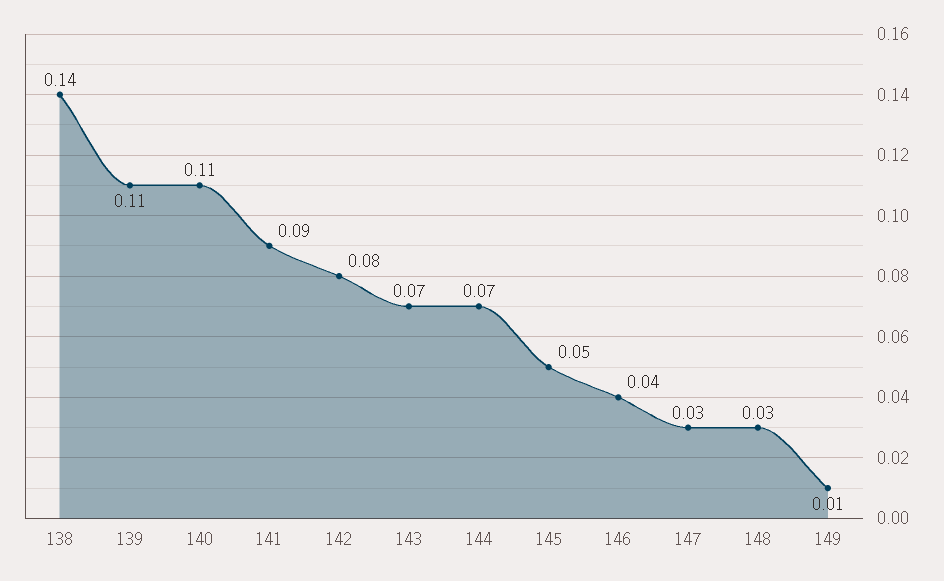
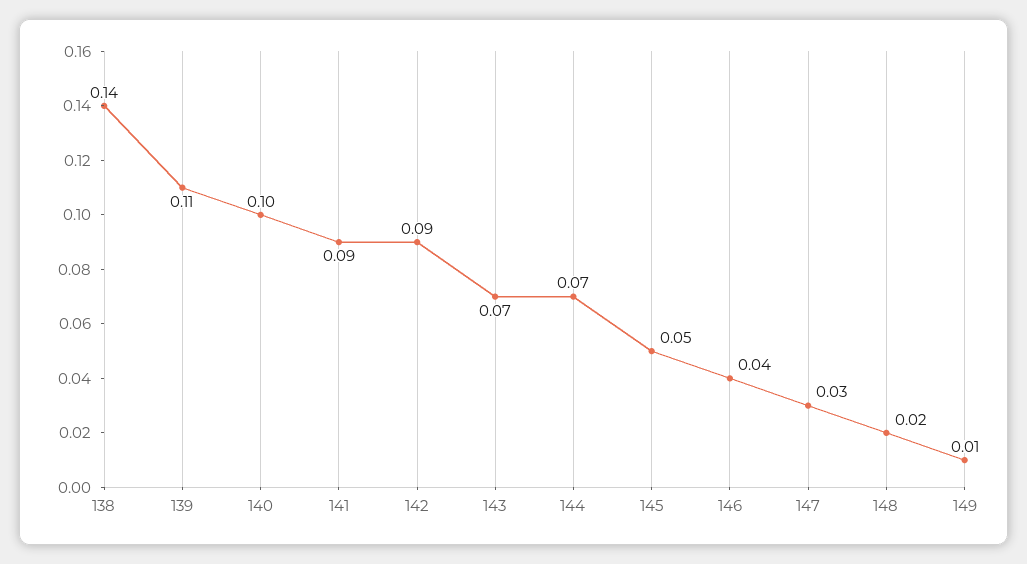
140: 0.11 -> 0.1
142: 0.08 -> 0.09
148: 0.03 -> 0.02

